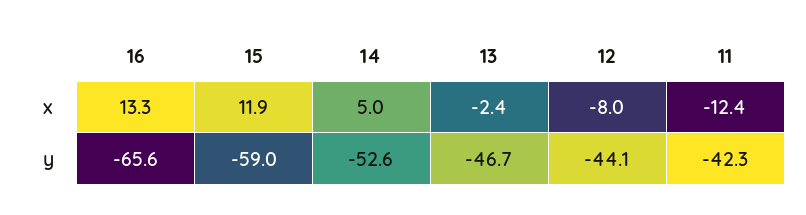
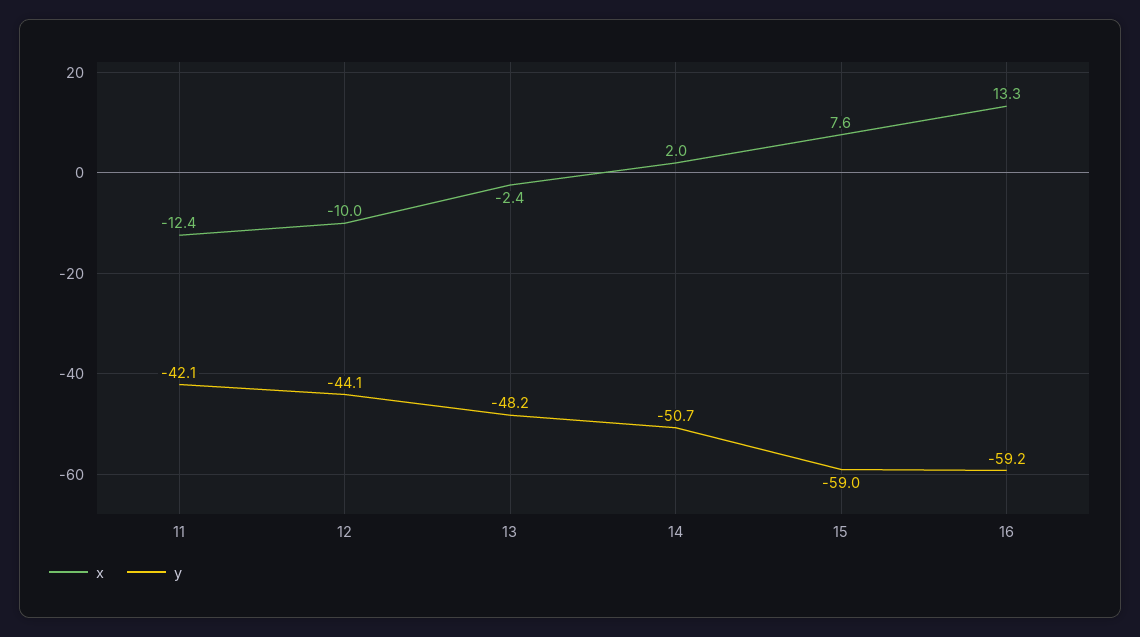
x, 15: 11.9 -> 7.6
x, 14: 5 -> 2
x, 12: -8 -> -10
y, 16: -65.6 -> -59.2
y, 14: -52.6 -> -50.7
y, 13: -46.7 -> -48.2
y, 11: -42.3 -> -42.1

